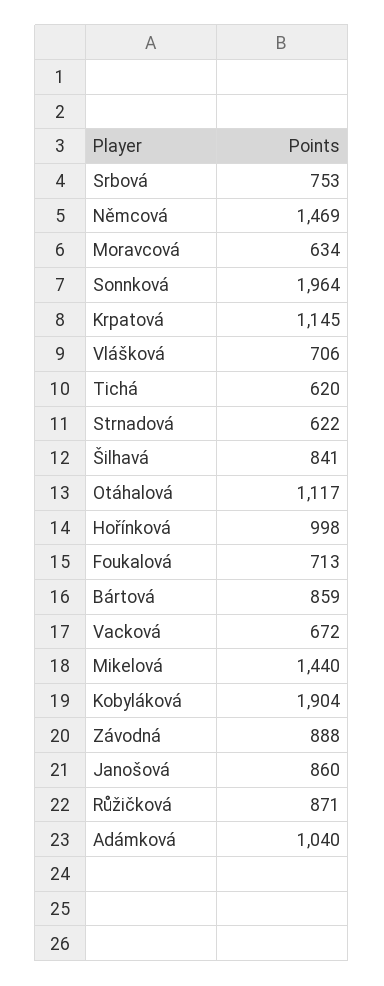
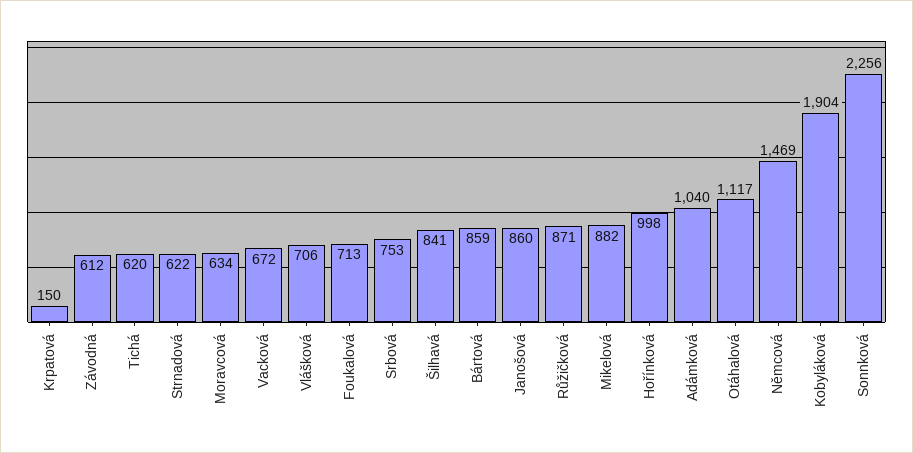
Sonnková: 1964 -> 2256
Krpatová: 1145 -> 150
Mikelová: 1440 -> 882
Závodná: 888 -> 612

